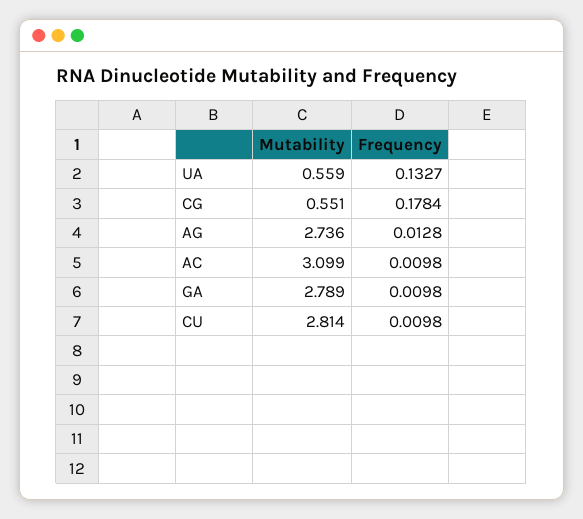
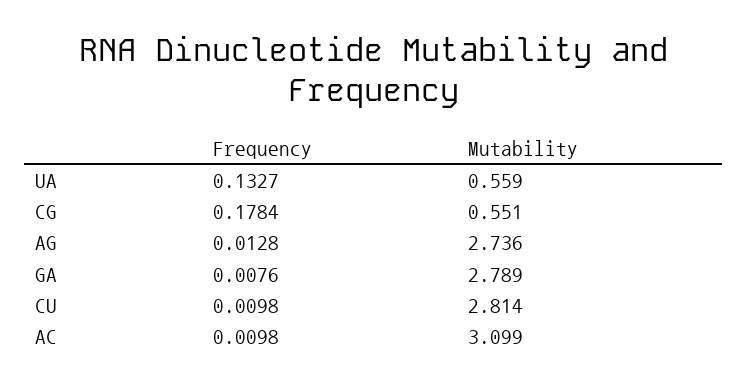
Frequency, GA: 0.0098 -> 0.0076

